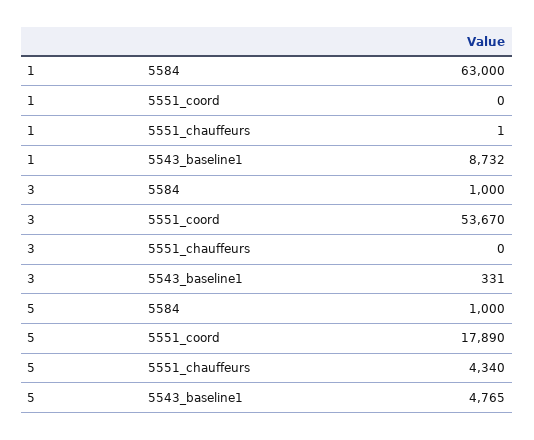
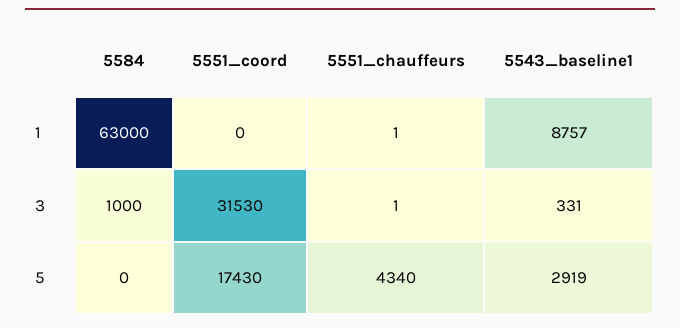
1, 5543_baseline1: 8732 -> 8757
3, 5551_coord: 53670 -> 31530
3, 5551_chauffeurs: 0 -> 1
5, 5584: 1000 -> 0
5, 5551_coord: 17890 -> 17430
5, 5543_baseline1: 4765 -> 2919

